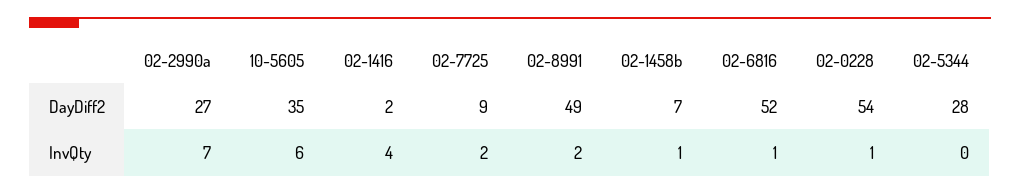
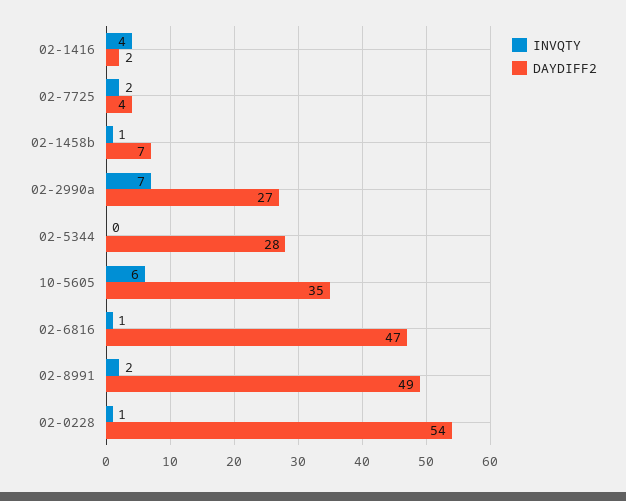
DayDiff2, 02-7725: 9 -> 4
DayDiff2, 02-6816: 52 -> 47

